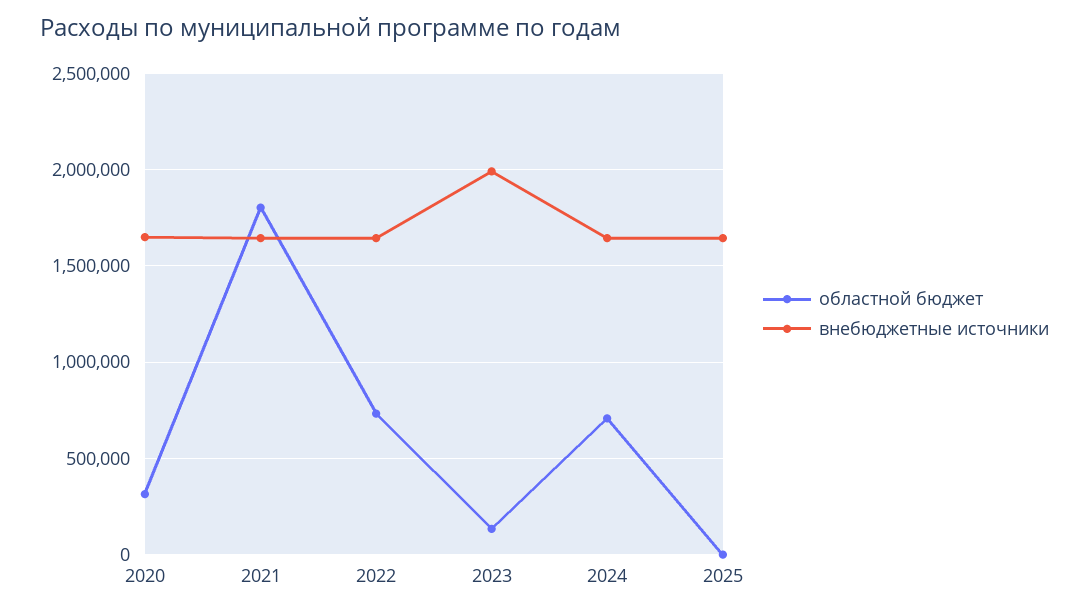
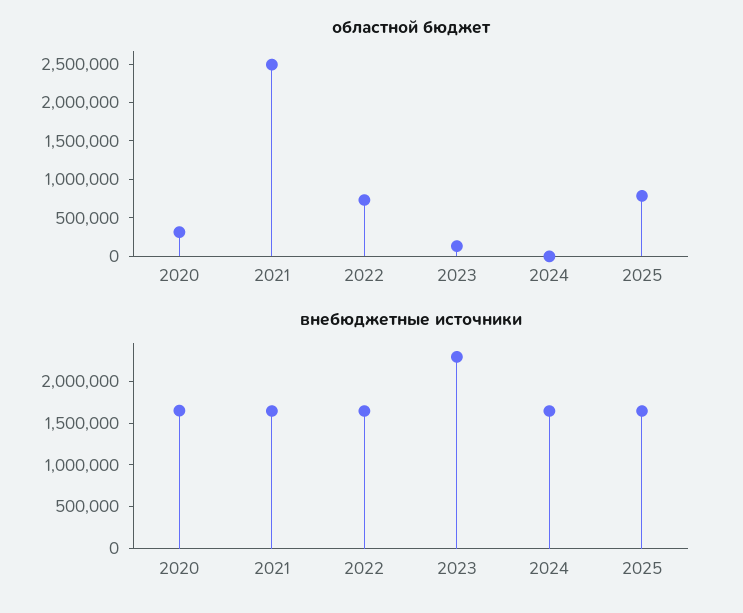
областной бюджет, 2021: 1800000 -> 2500000
внебюджетные источники, 2023: 2000000 -> 2300000
областной бюджет, 2024: 700000 -> 0
областной бюджет, 2025: 0 -> 750000

